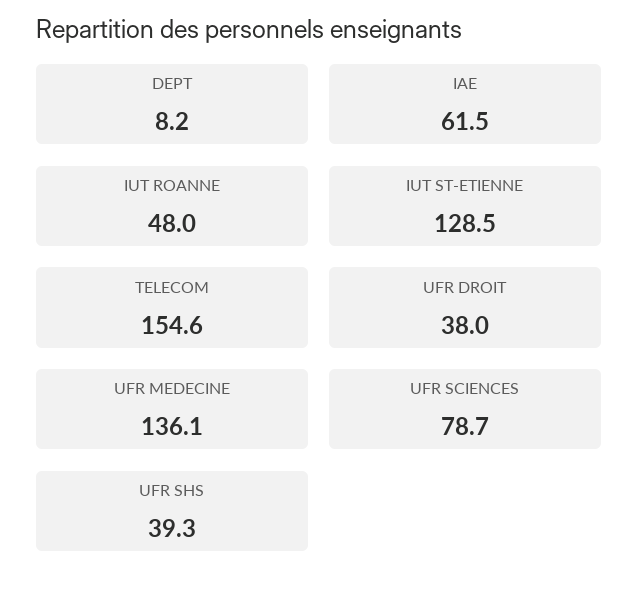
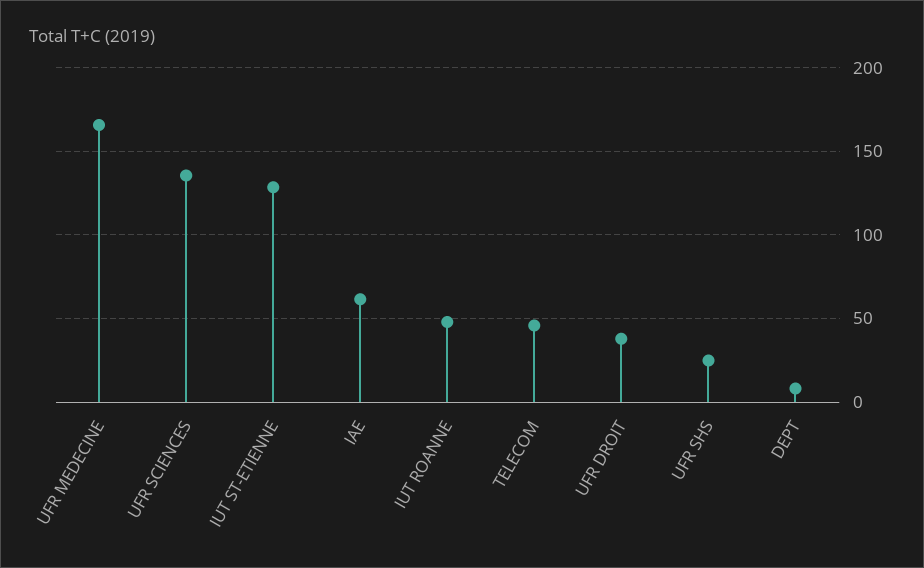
TELECOM: 154.6 -> 45
UFR MEDECINE: 136.1 -> 165
UFR SCIENCES: 78.7 -> 135
UFR SHS: 39.3 -> 25

